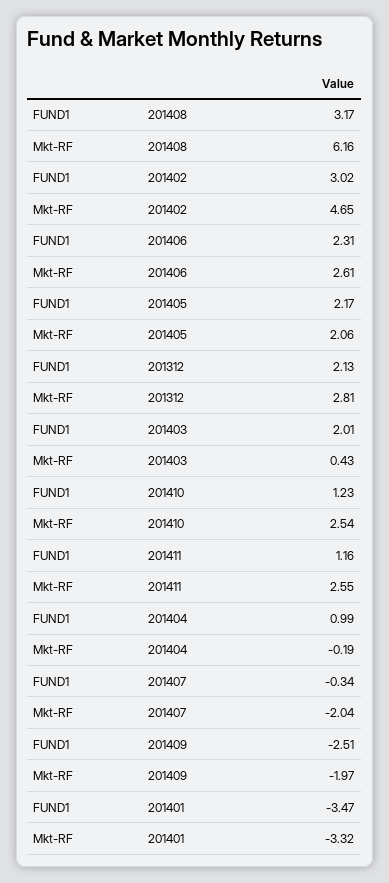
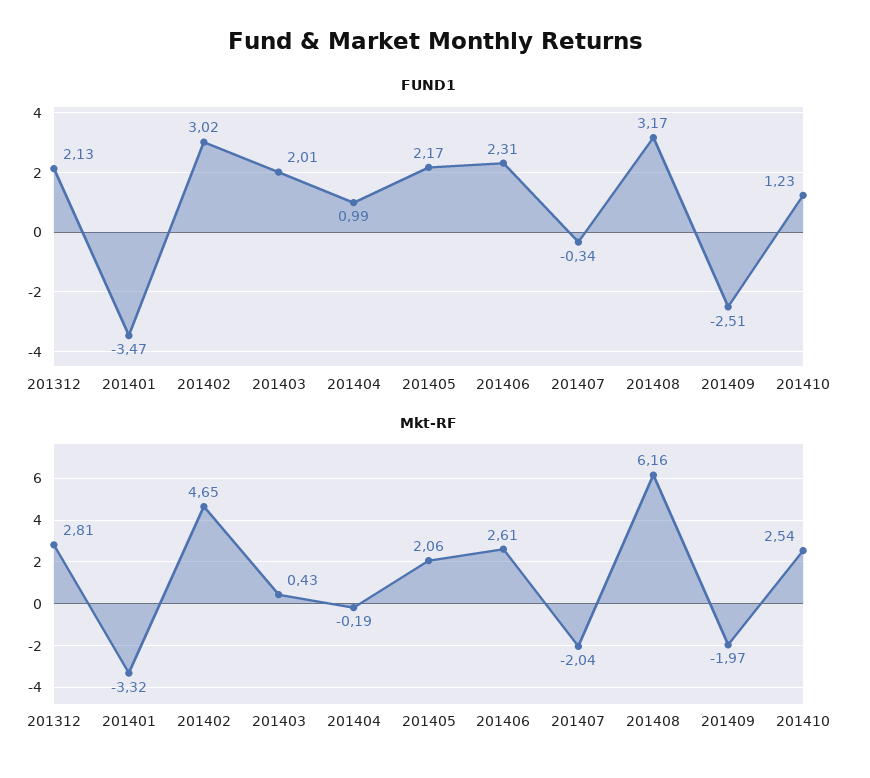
FUND1, 201411: 1.16 -> none
Mkt-RF, 201411: 2.55 -> none

